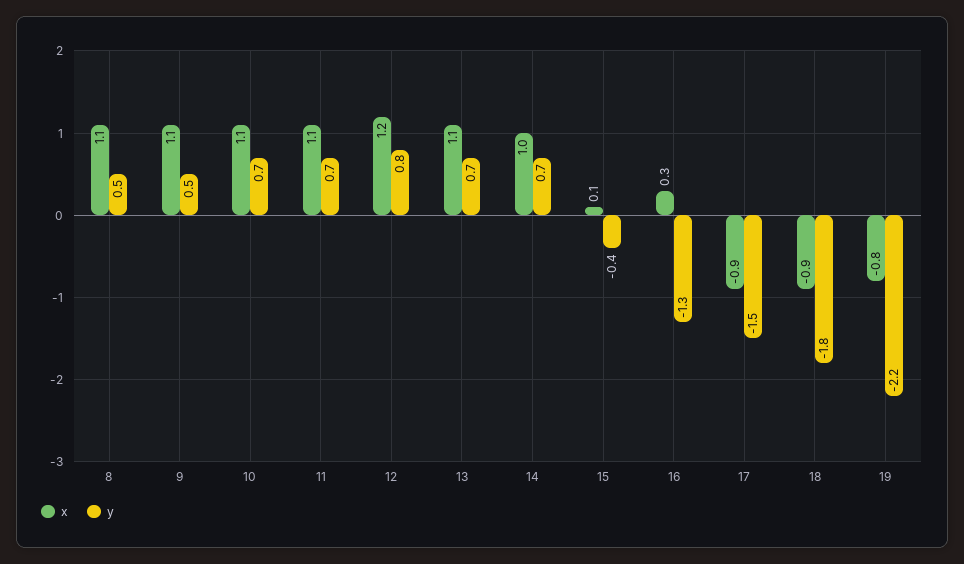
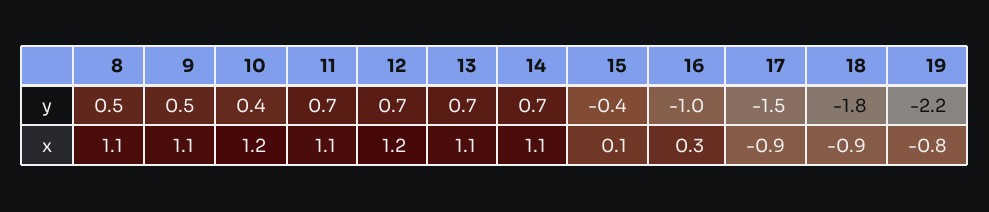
x, 10: 1.1 -> 1.2
y, 10: 0.7 -> 0.4
y, 12: 0.8 -> 0.7
x, 14: 1 -> 1.1
y, 16: -1.3 -> -1

